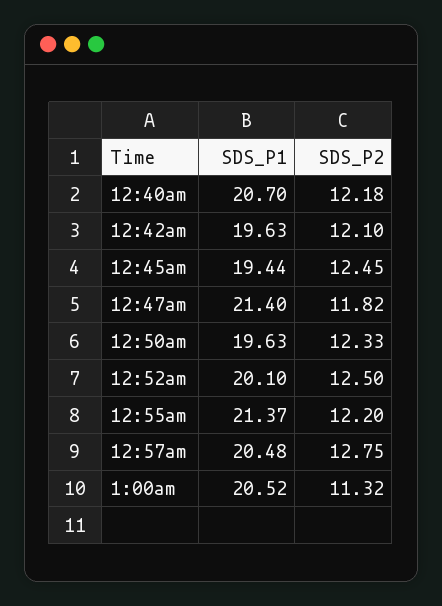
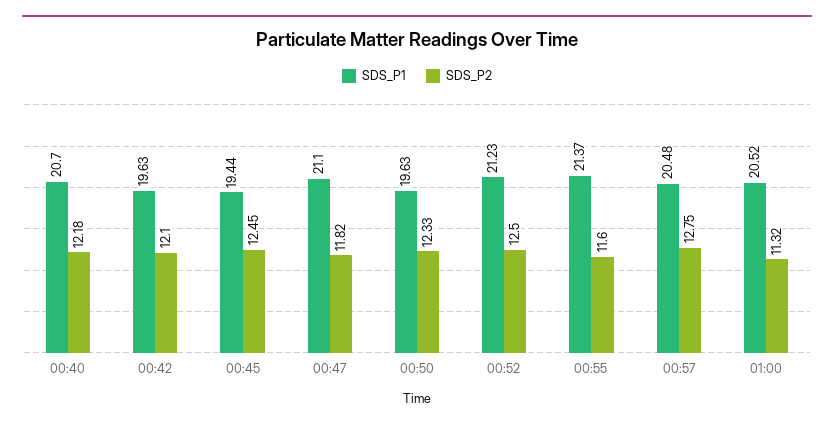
SDS_P1, 12:47am: 21.4 -> 21.1
SDS_P1, 12:52am: 20.1 -> 21.23
SDS_P2, 12:55am: 12.2 -> 11.6

